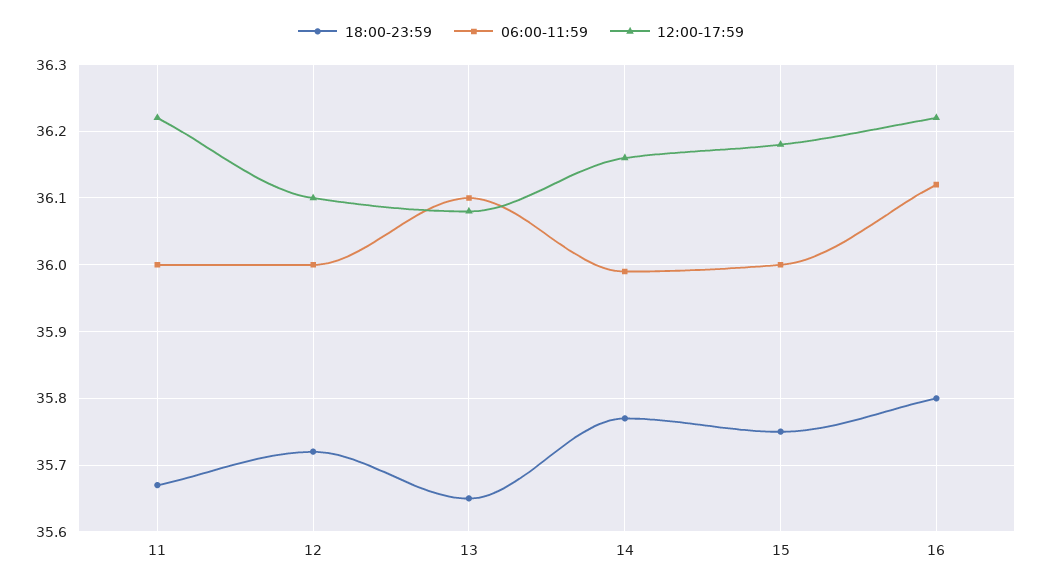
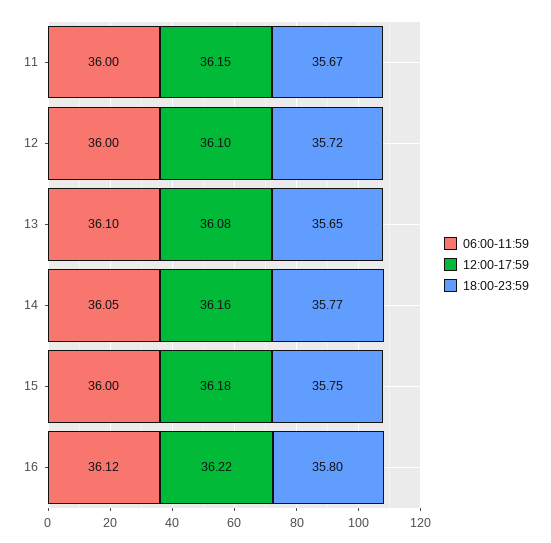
12:00-17:59, 11: 36.22 -> 36.15
06:00-11:59, 14: 35.99 -> 36.05

